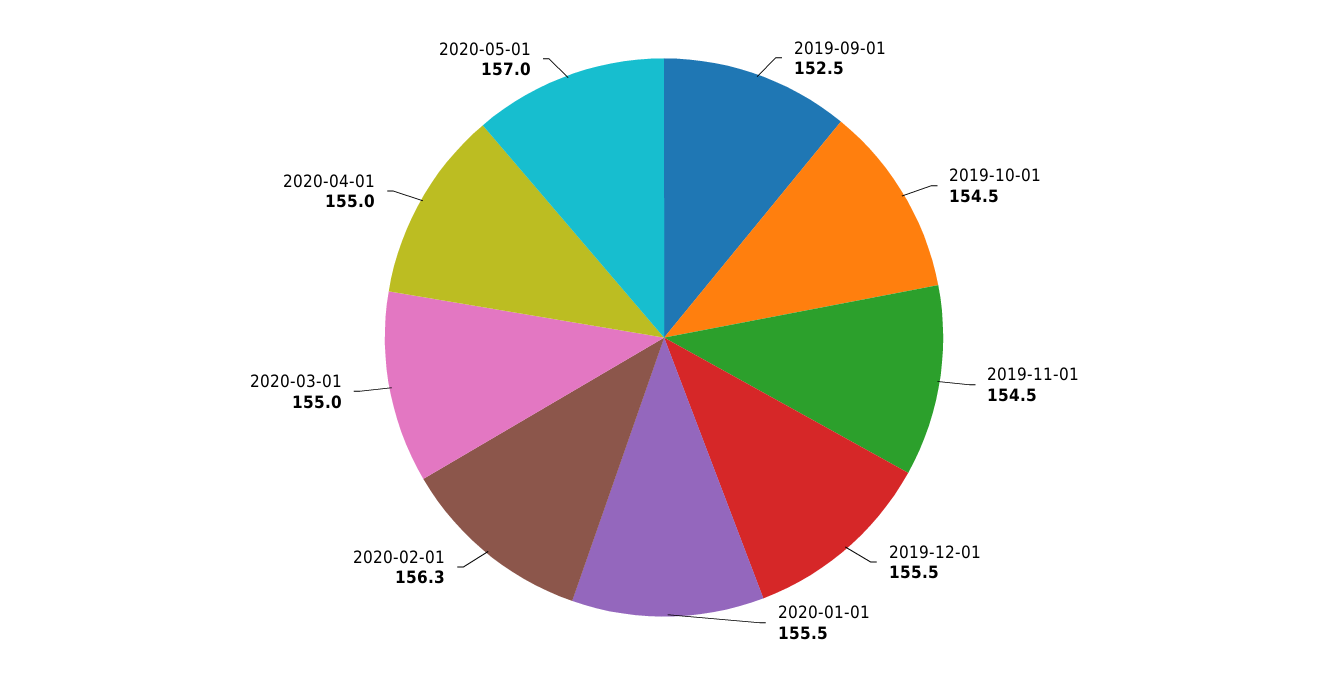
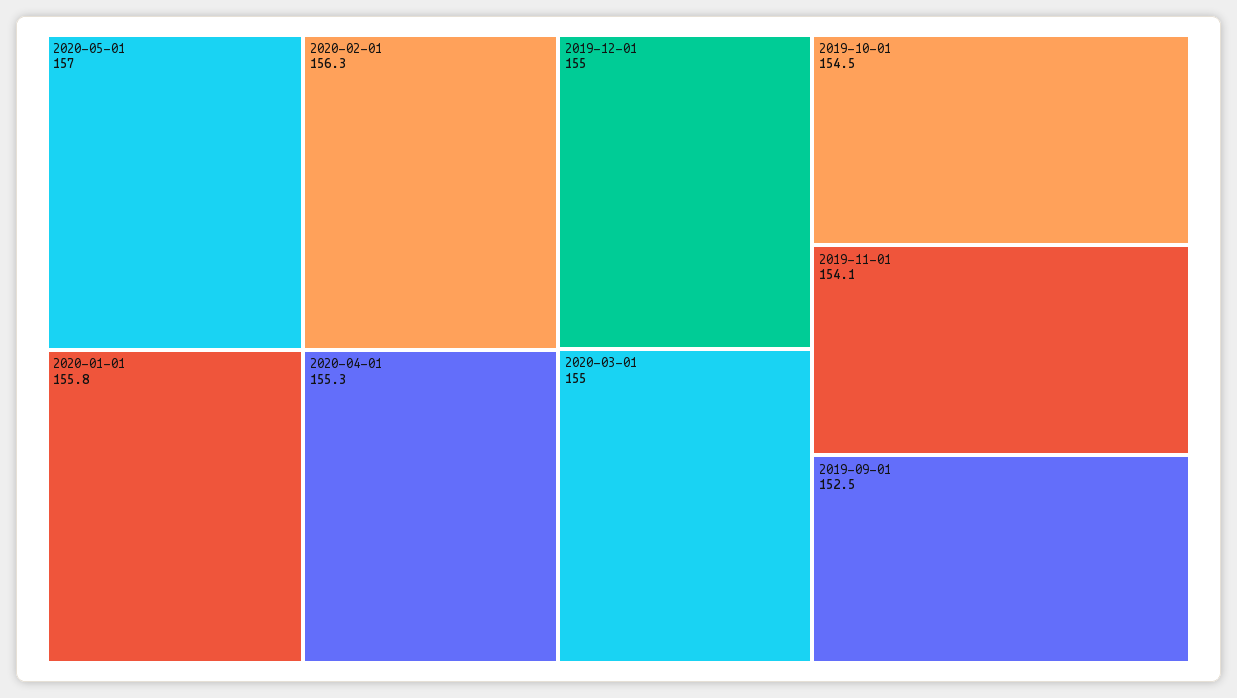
2019-11-01: 154.5 -> 154.1
2019-12-01: 155.5 -> 155
2020-01-01: 155.5 -> 155.8
2020-04-01: 155 -> 155.3

